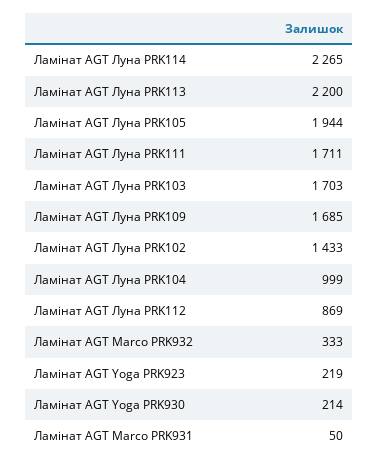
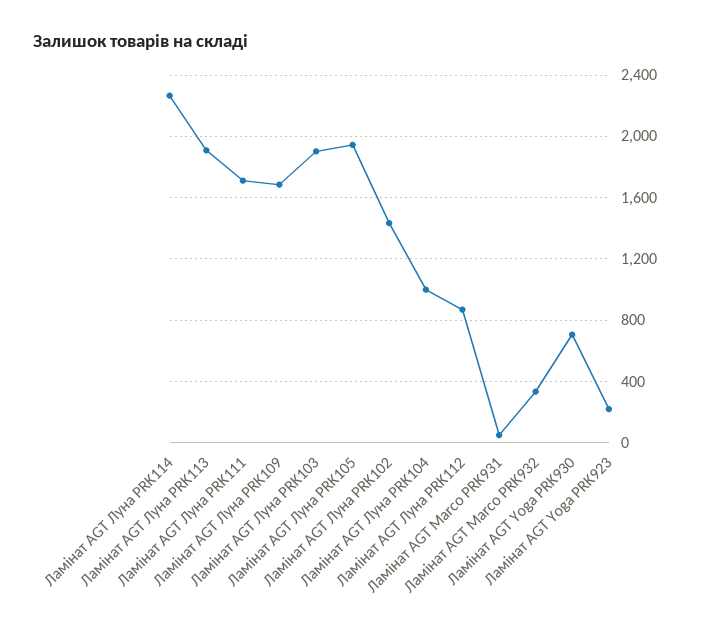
Ламінат AGT Луна PRK113: 2200 -> 1900
Ламінат AGT Луна PRK103: 1703 -> 1900
Ламінат AGT Yoga PRK930: 214 -> 700

